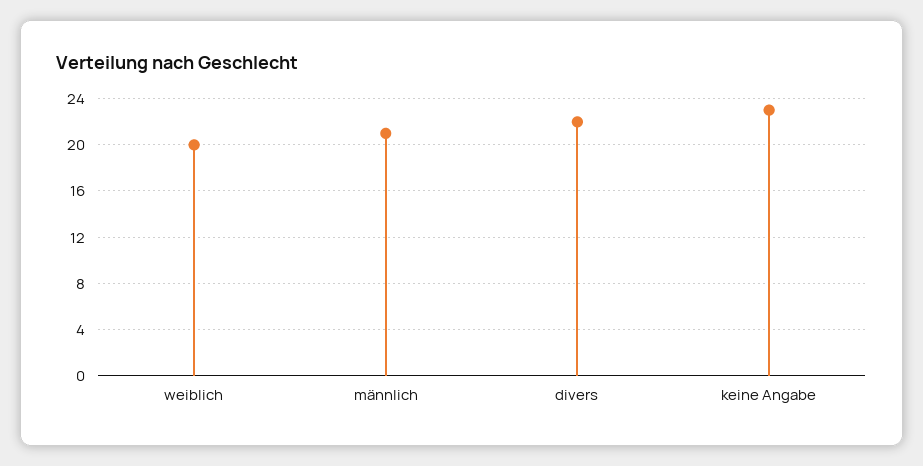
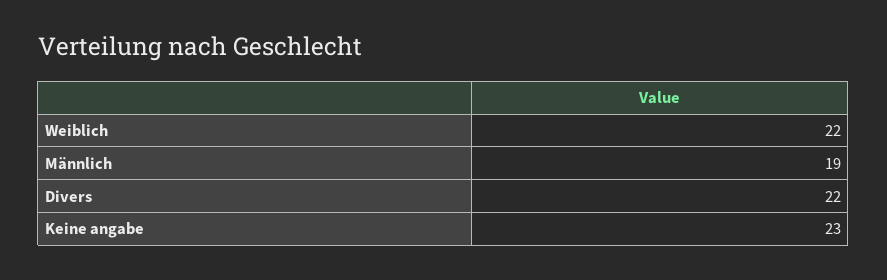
weiblich: 20 -> 22
männlich: 21 -> 19

